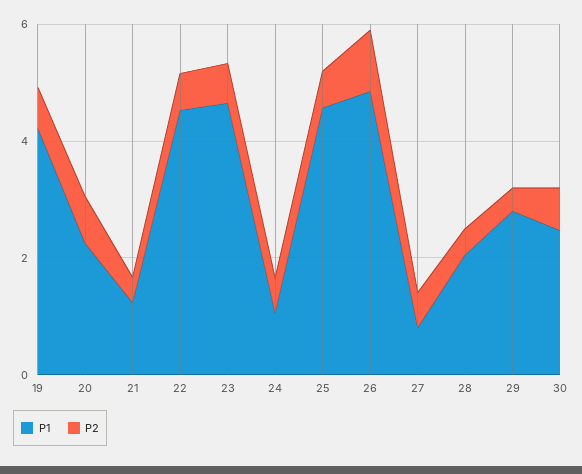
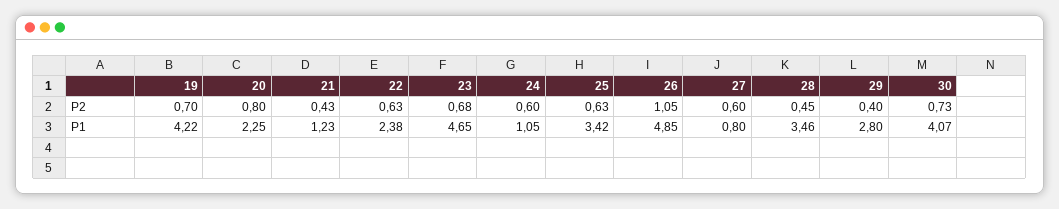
P1, 22: 4.5 -> 2.38
P1, 25: 4.5 -> 3.42
P1, 28: 2 -> 3.46
P1, 30: 2.5 -> 4.07

